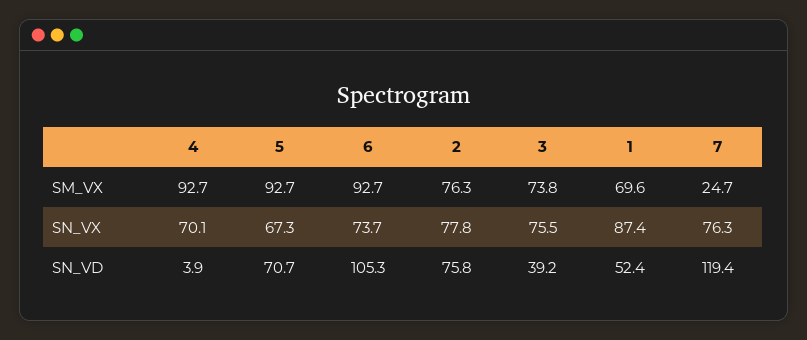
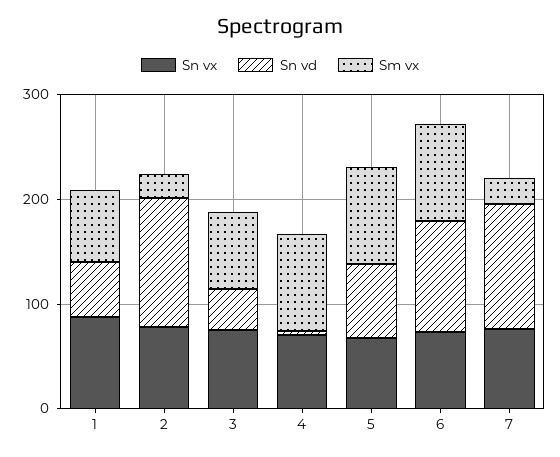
SM_VX, 2: 76.3 -> 20
SN_VD, 2: 75.8 -> 120

